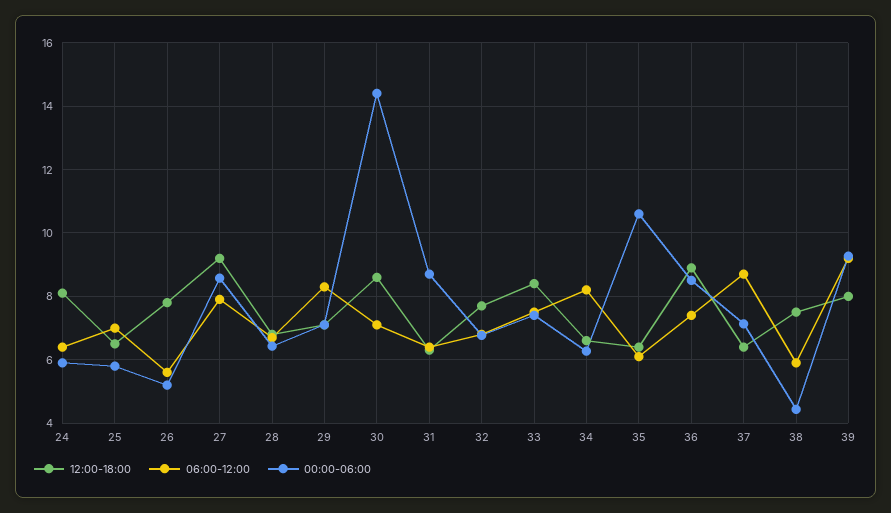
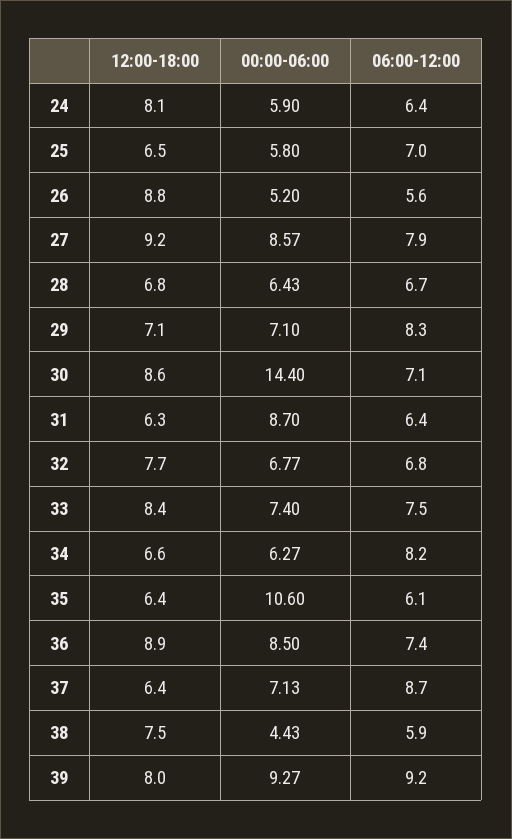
12:00-18:00, 26: 7.8 -> 8.8

